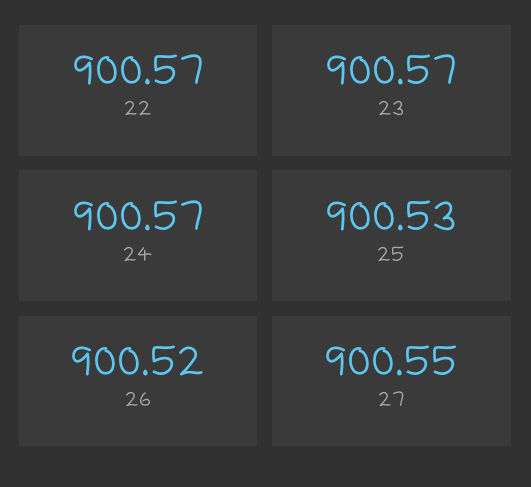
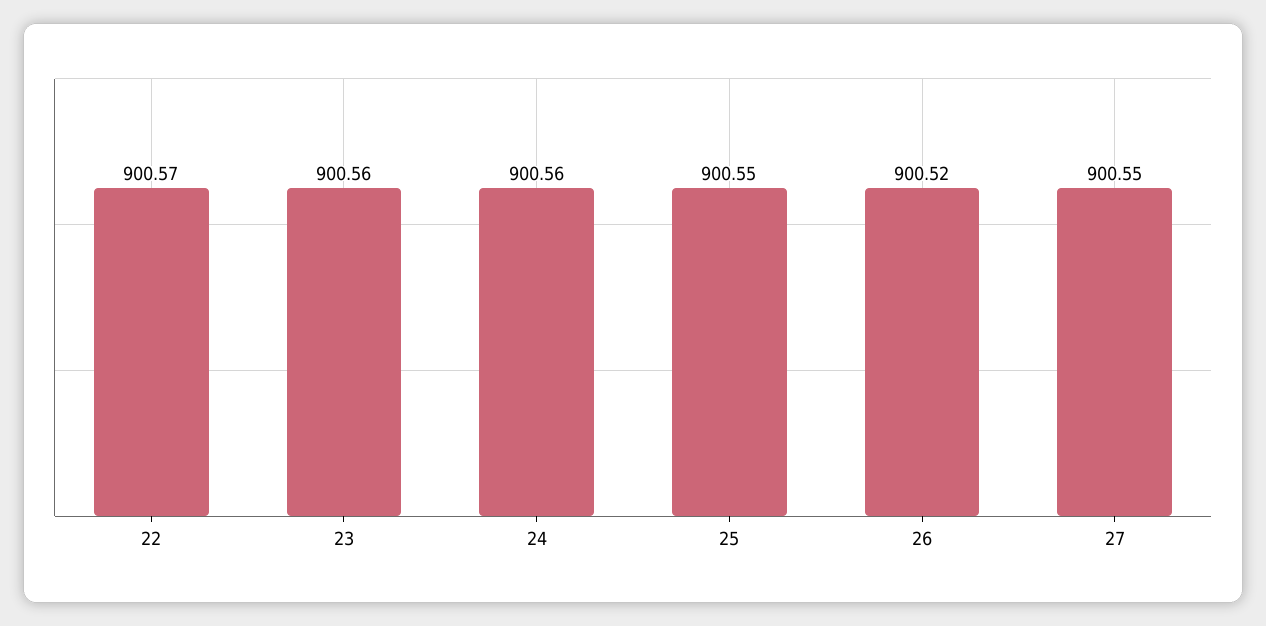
23: 900.57 -> 900.56
24: 900.57 -> 900.56
25: 900.53 -> 900.55

